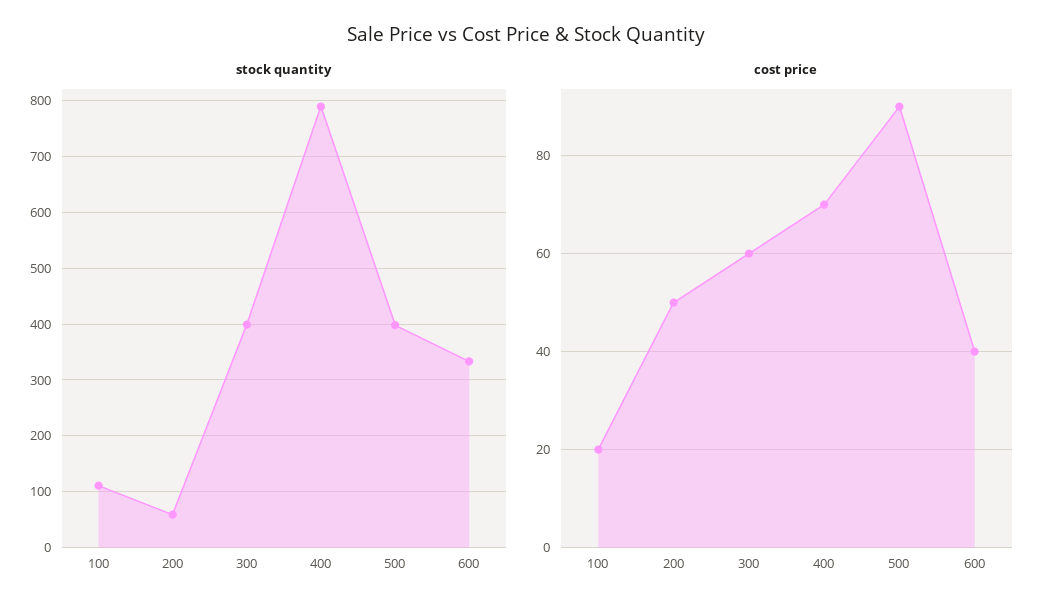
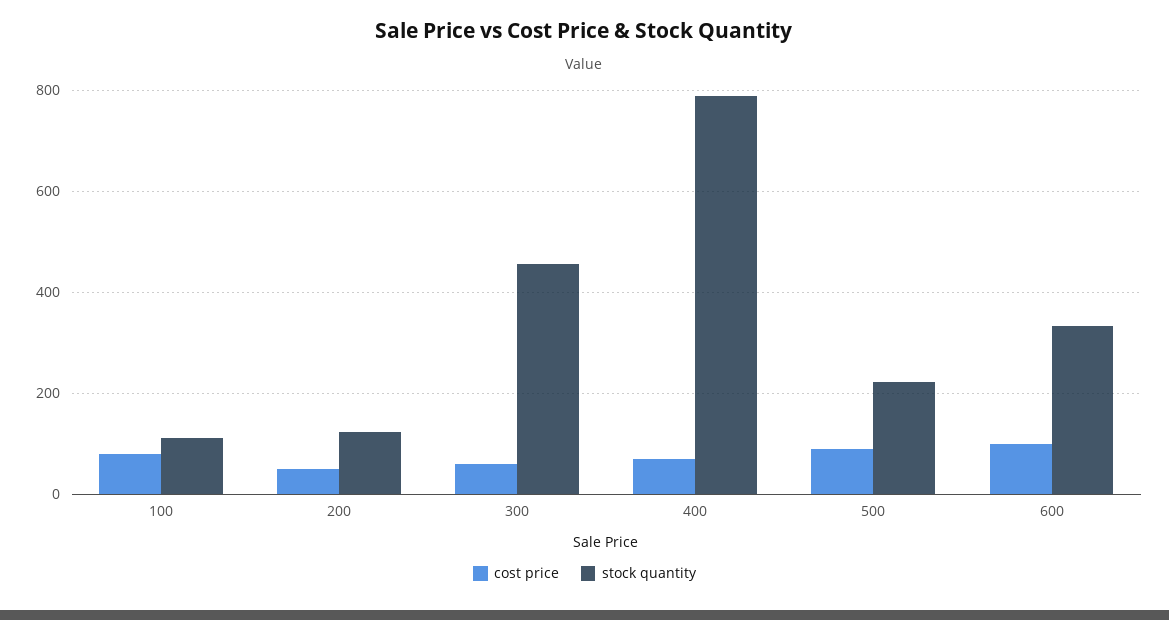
stock quantity, 200: 60 -> 120
stock quantity, 300: 400 -> 460
stock quantity, 500: 400 -> 220
cost price, 100: 20 -> 80
cost price, 600: 40 -> 100

